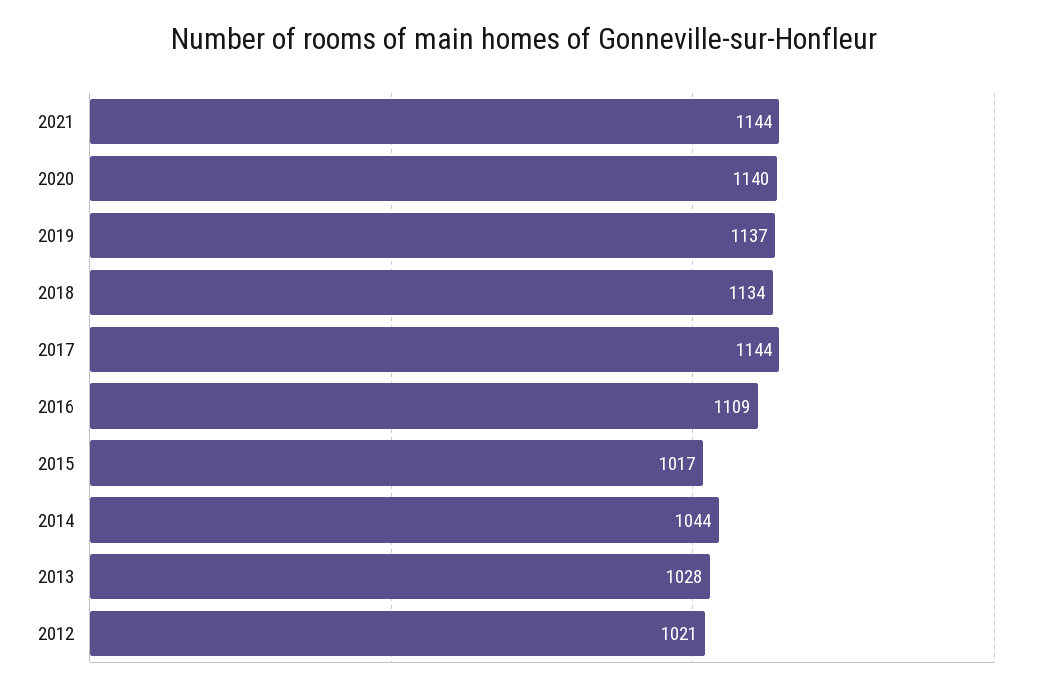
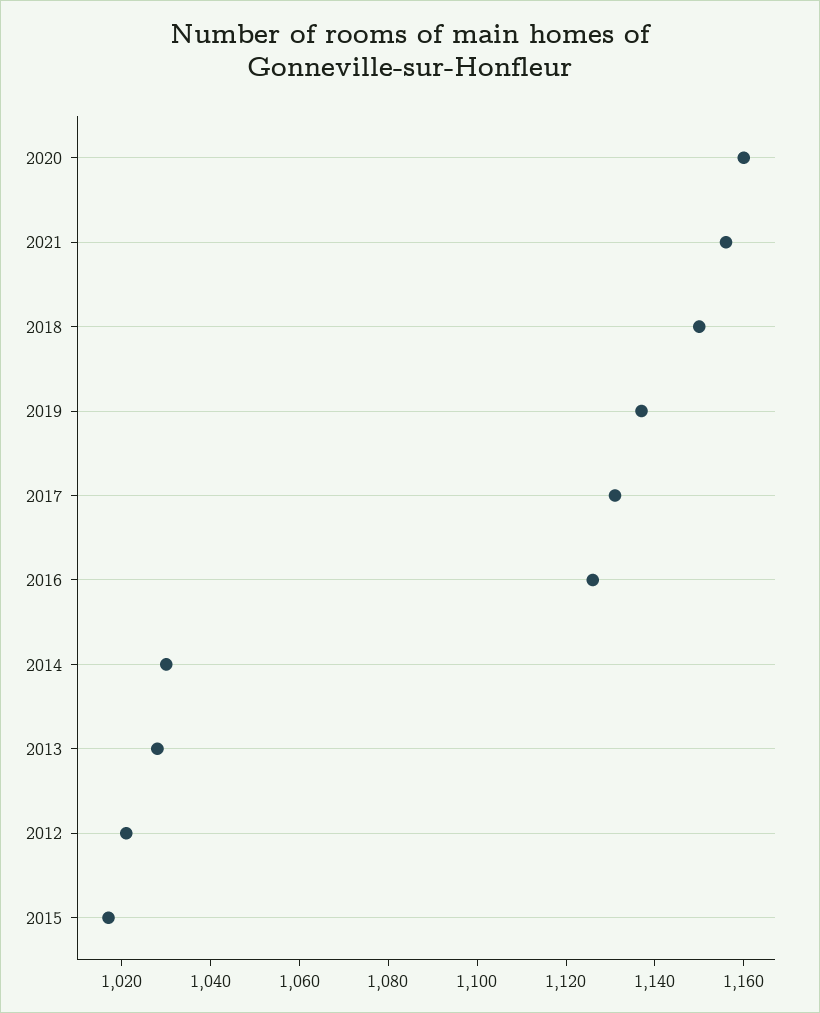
2021: 1144 -> 1155
2020: 1140 -> 1160
2018: 1134 -> 1150
2017: 1144 -> 1130
2016: 1109 -> 1125
2014: 1044 -> 1030

